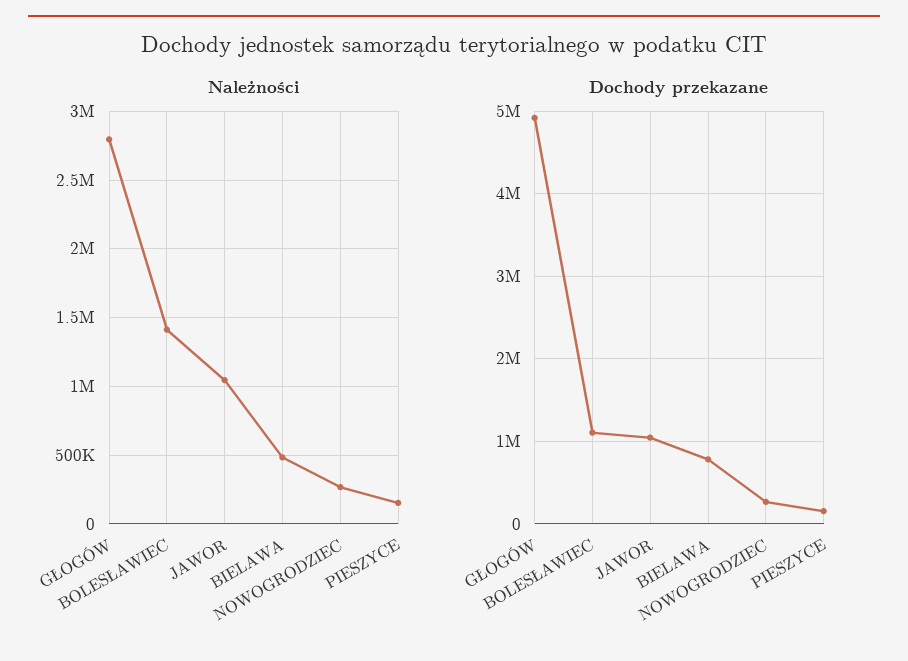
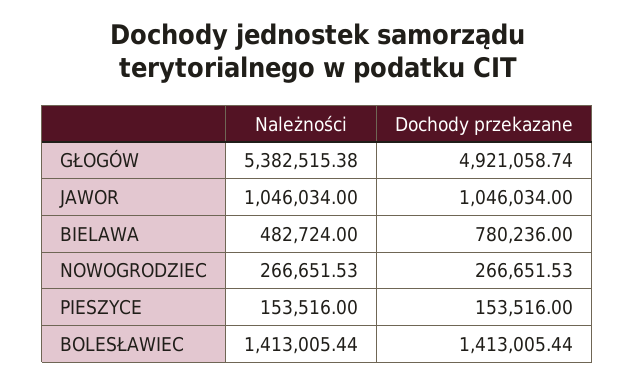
Należności, GŁOGÓW: 2800000 -> 5382515.38
Dochody przekazane, BOLESŁAWIEC: 1100000 -> 1413005.44

